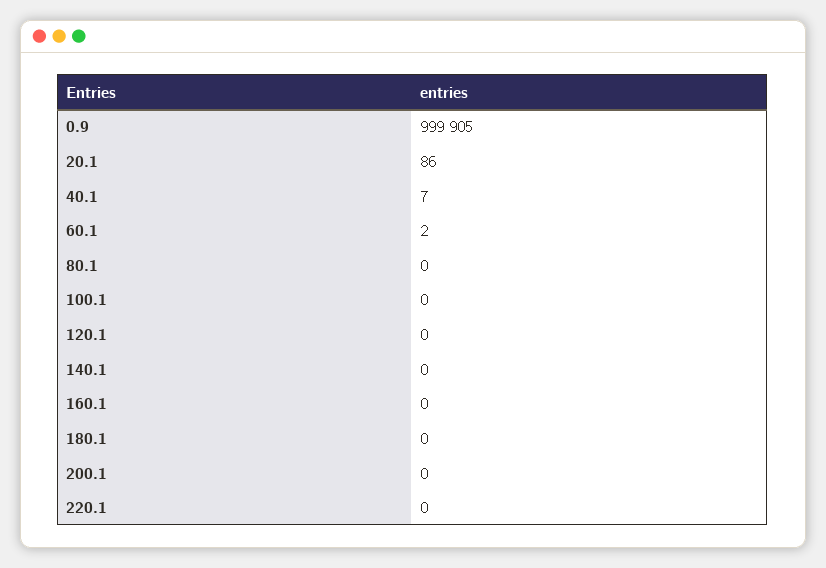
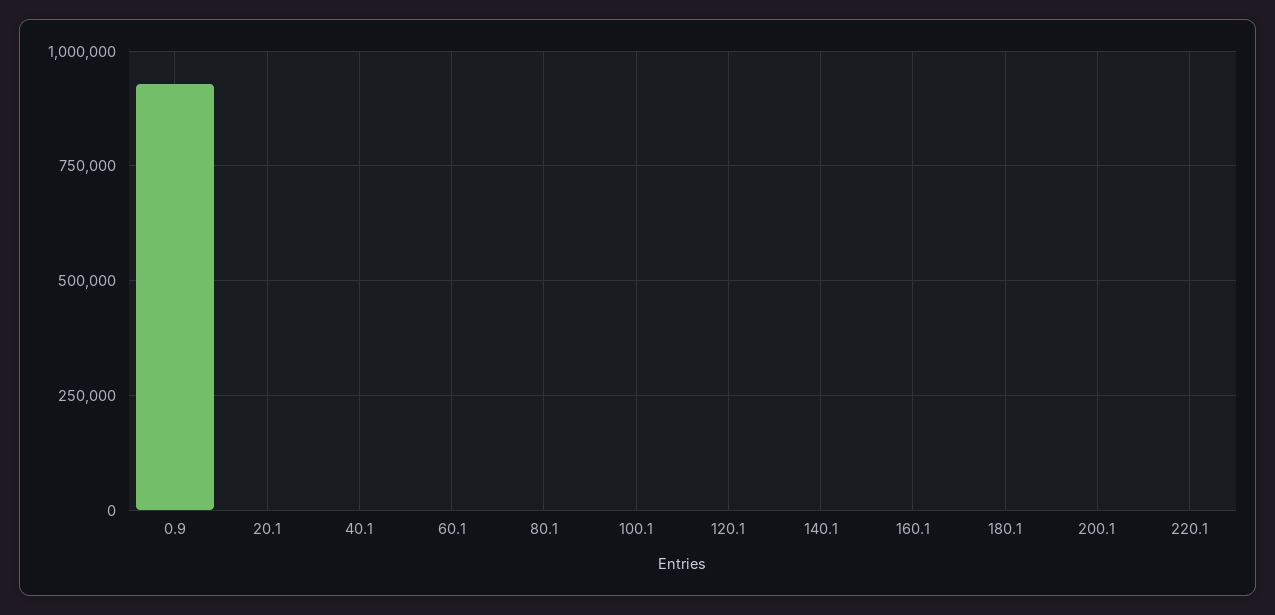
0.9: 999905 -> 925000

